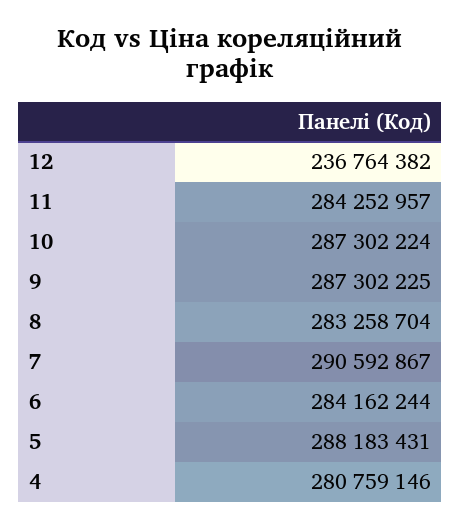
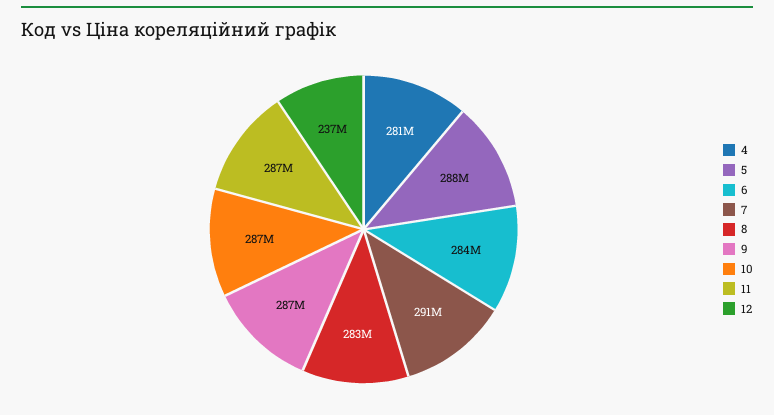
11: 284252957 -> 287000000

